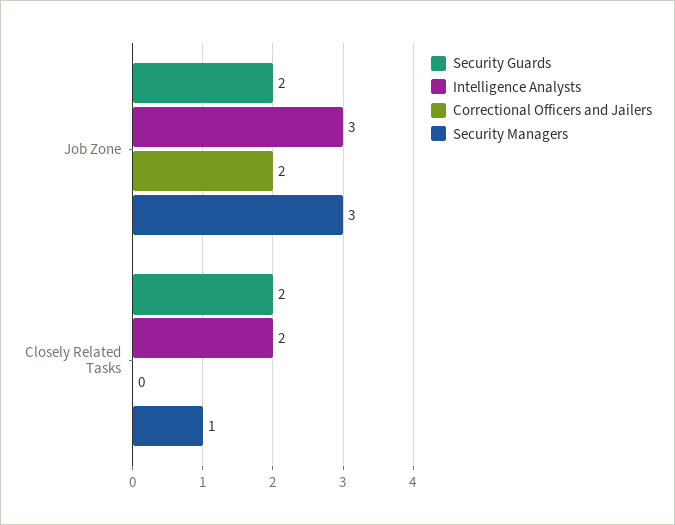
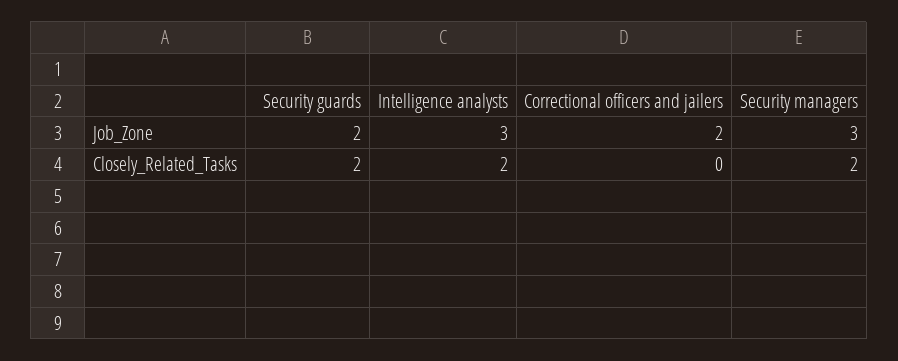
Security Managers, Closely Related Tasks: 1 -> 2

